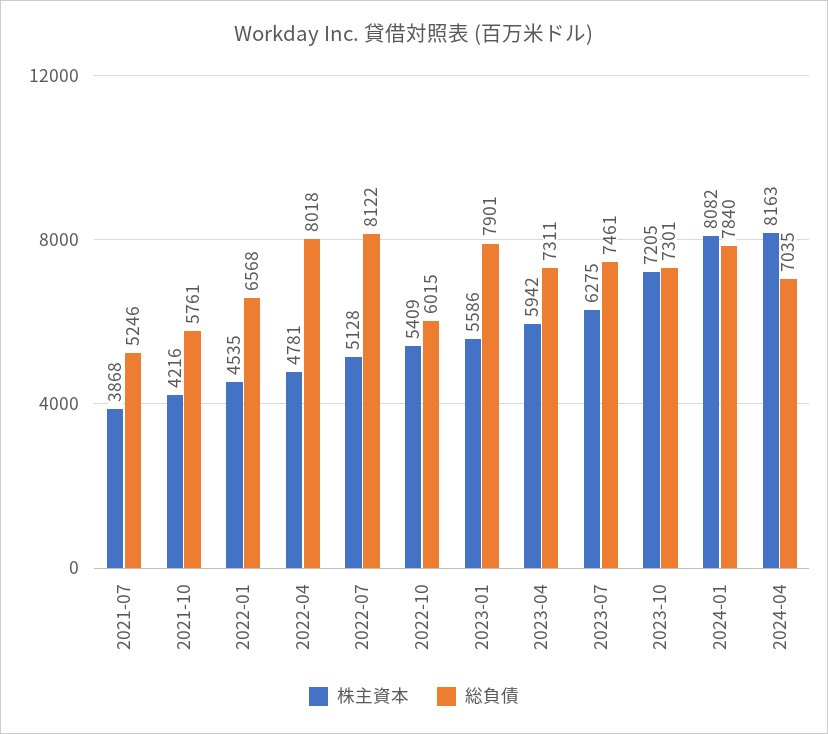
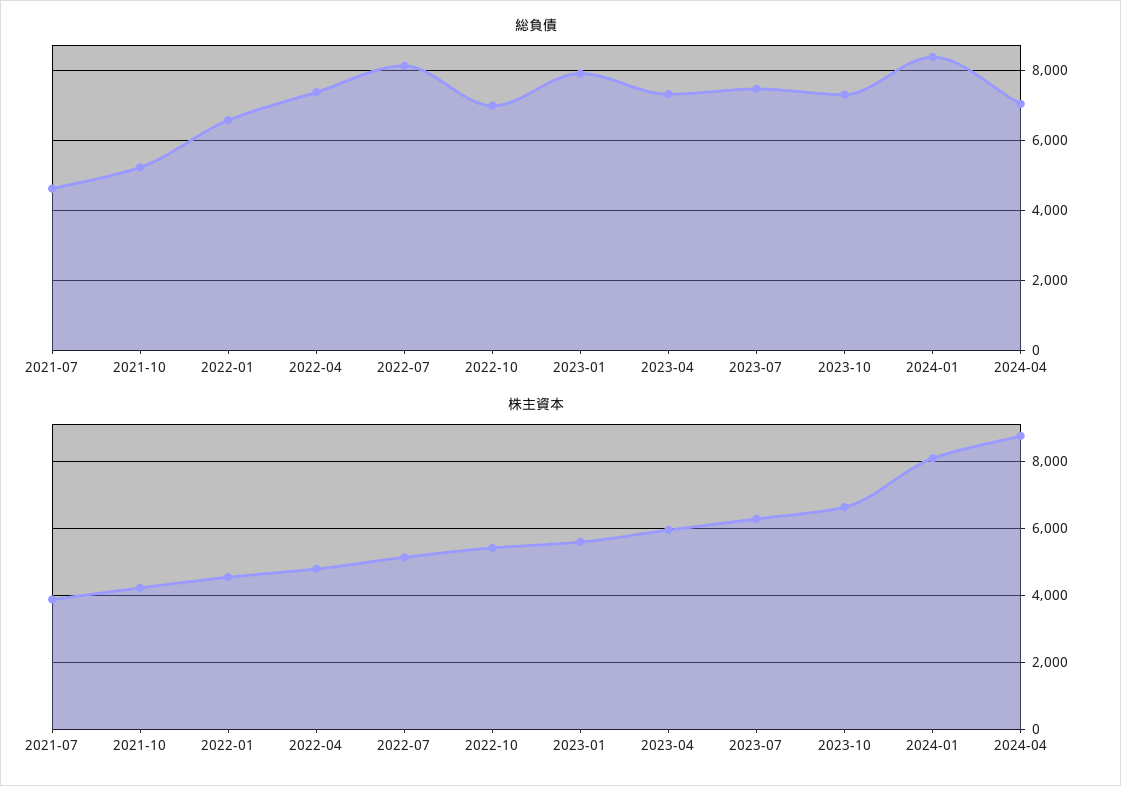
総負債, 2021-07: 5246 -> 4600
総負債, 2021-10: 5761 -> 5200
総負債, 2022-04: 8018 -> 7400
総負債, 2022-10: 6015 -> 7000
株主資本, 2023-10: 7205 -> 6600
総負債, 2024-01: 7840 -> 8400
株主資本, 2024-04: 8163 -> 8800

